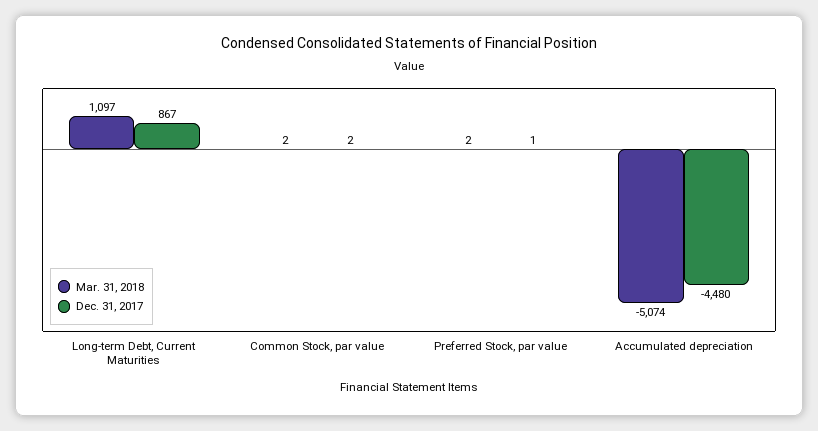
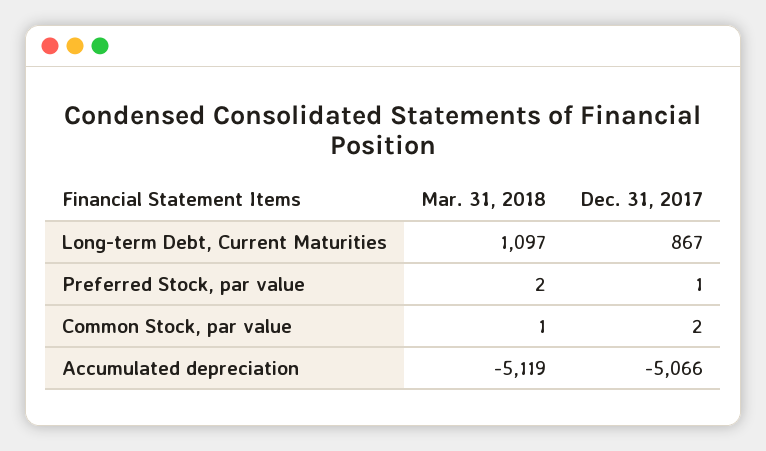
Mar. 31, 2018, Common Stock, par value: 2 -> 1
Mar. 31, 2018, Accumulated depreciation: -5074 -> -5119
Dec. 31, 2017, Accumulated depreciation: -4480 -> -5066

